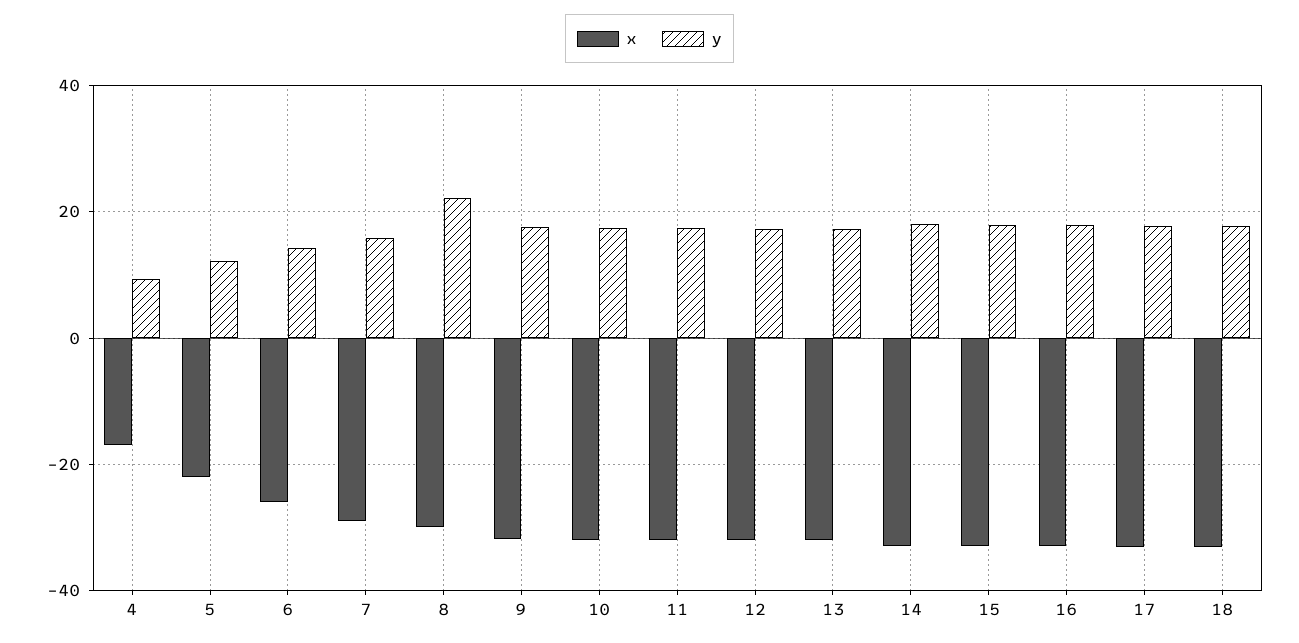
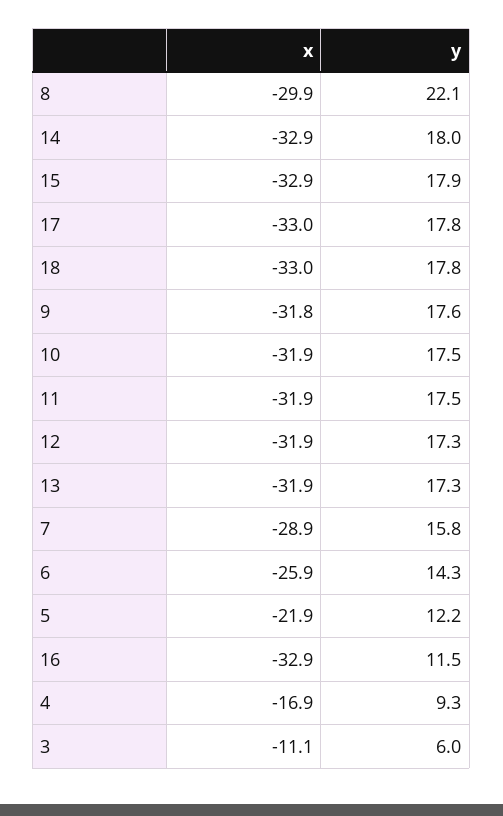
y, 16: 18 -> 11.5
x, 3: none -> -11.1
y, 3: none -> 6

